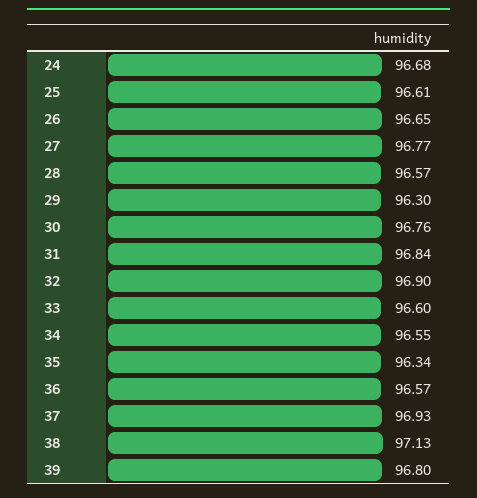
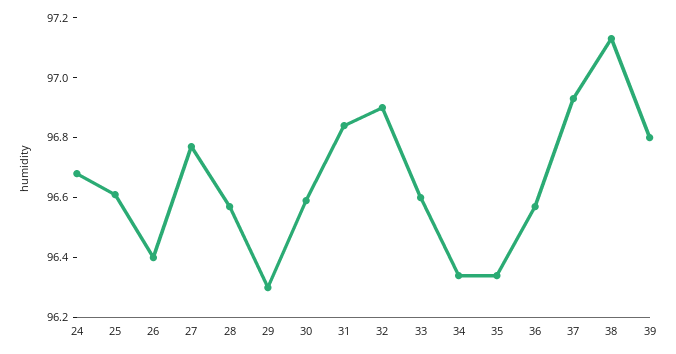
26: 96.65 -> 96.4
30: 96.76 -> 96.6
34: 96.55 -> 96.35

